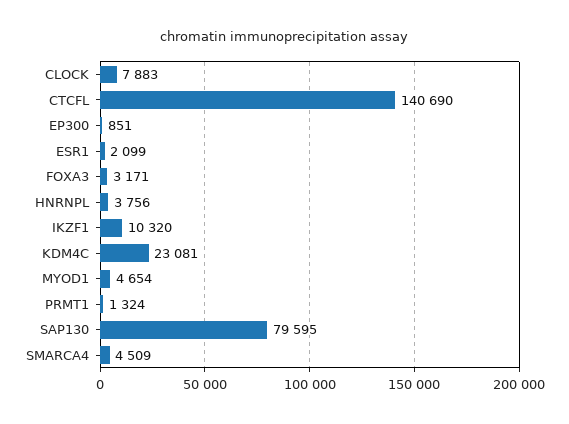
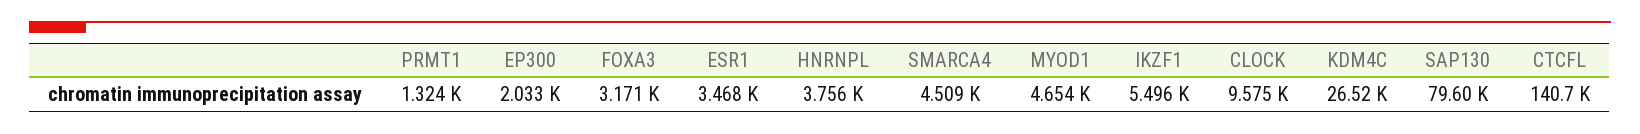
CLOCK: 7883 -> 9575
EP300: 851 -> 2033
ESR1: 2099 -> 3468
IKZF1: 10320 -> 5496
KDM4C: 23081 -> 26520

